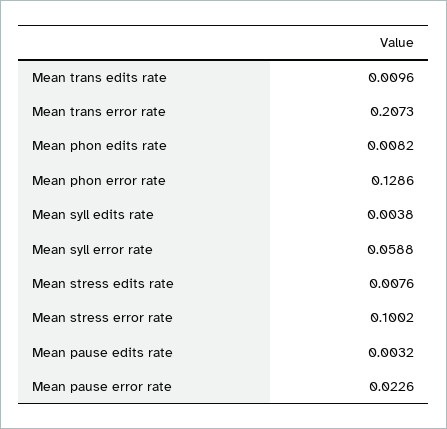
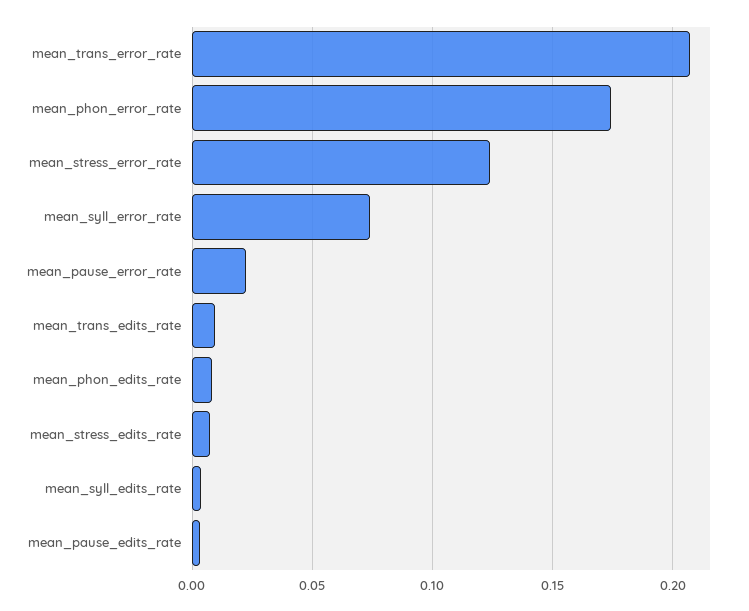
Mean phon error rate: 0.1286 -> 0.175
Mean syll error rate: 0.0588 -> 0.075
Mean stress error rate: 0.1002 -> 0.125

